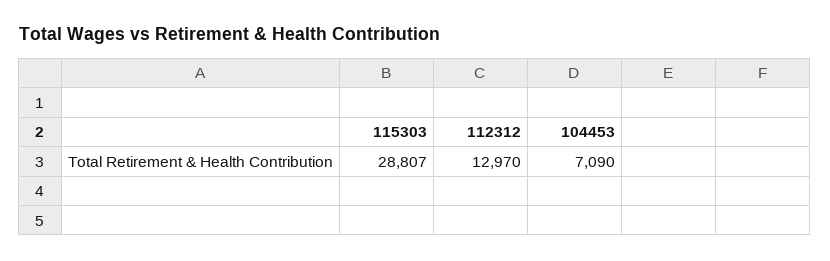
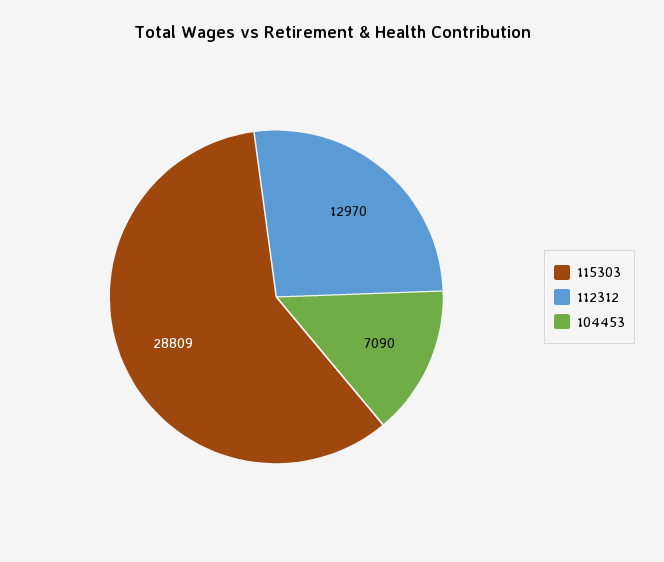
115303: 28807 -> 28809

